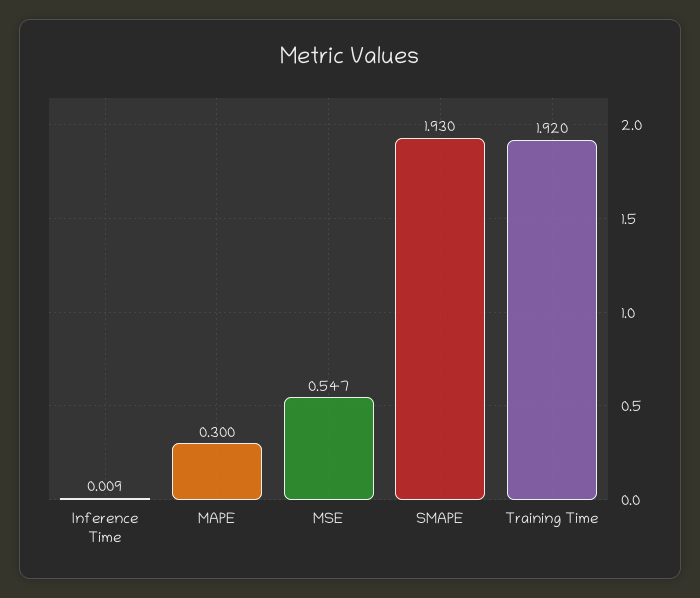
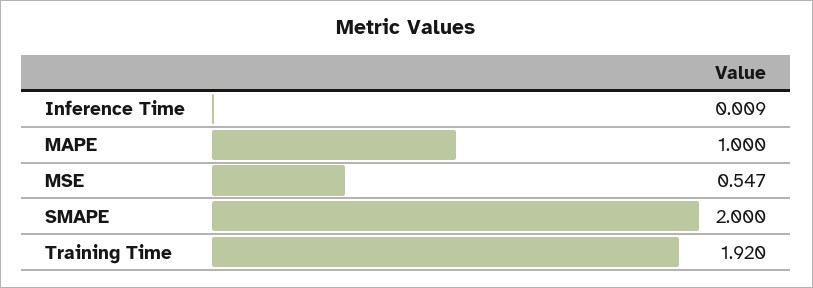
MAPE: 0.3 -> 1
SMAPE: 1.93 -> 2

